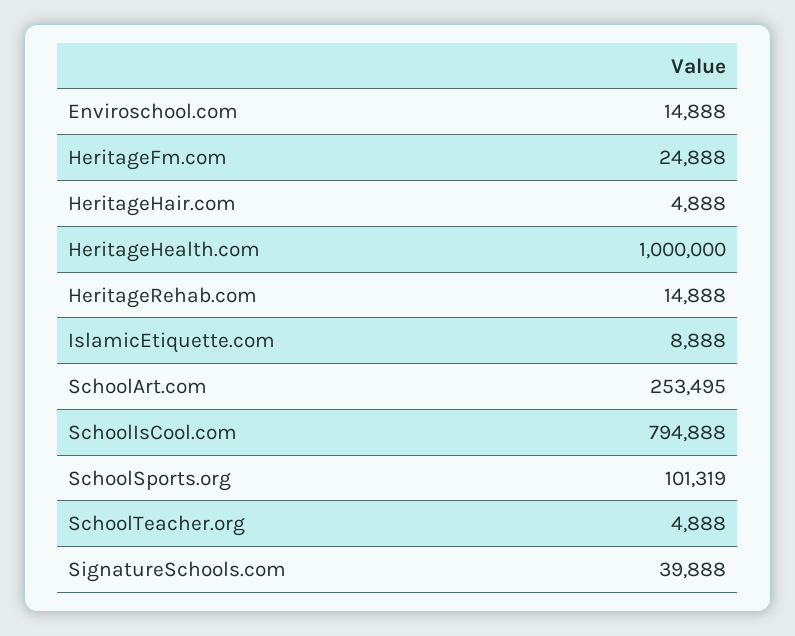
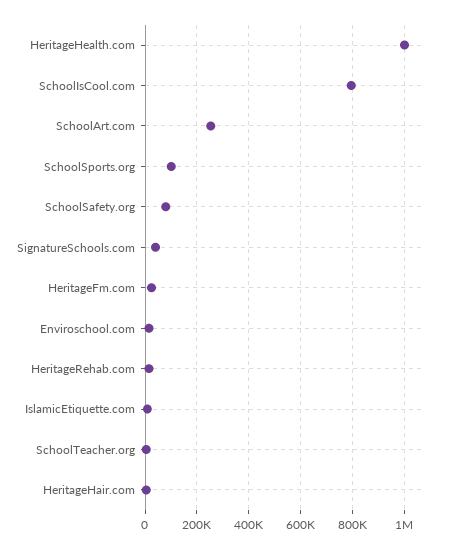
SchoolSafety.org: none -> 75000

